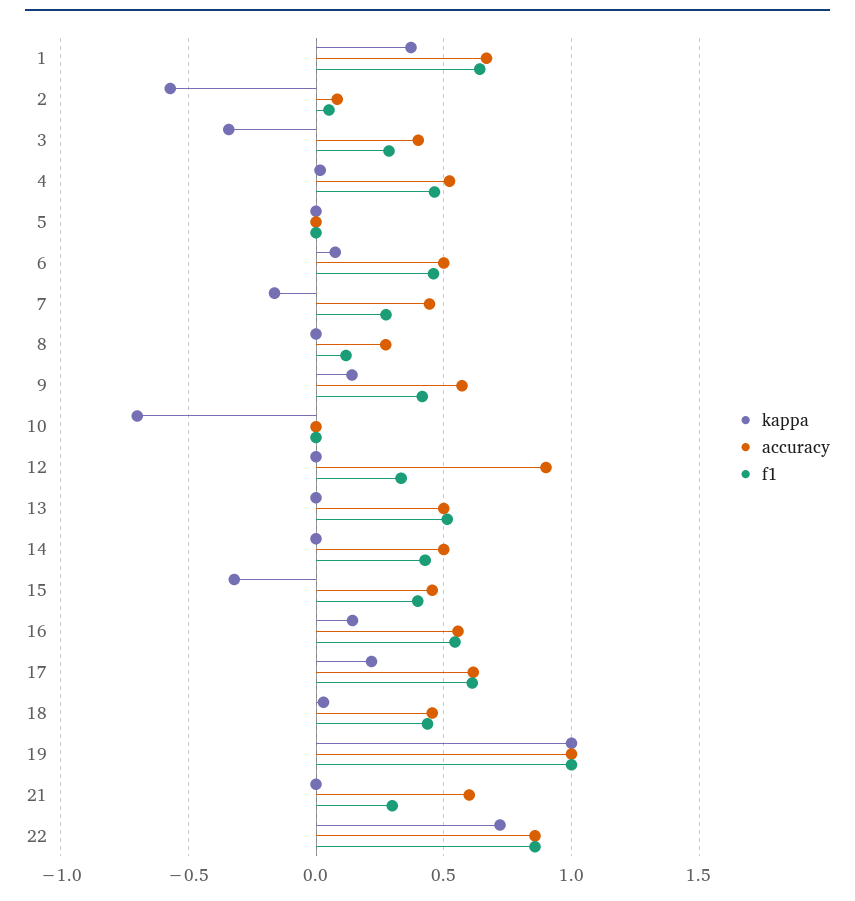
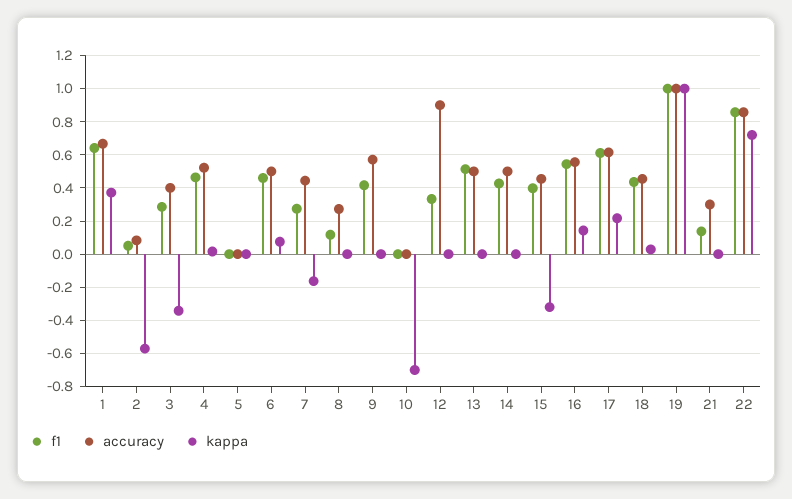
kappa, 9: 0.15 -> 0
accuracy, 21: 0.6 -> 0.3
f1, 21: 0.3 -> 0.15

